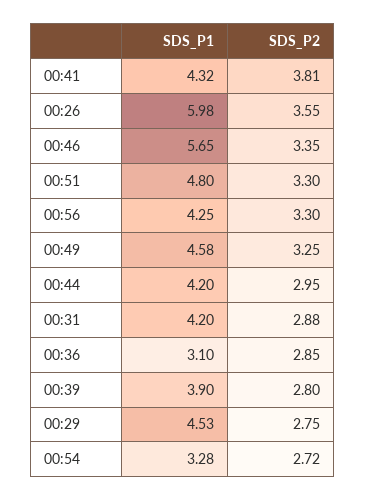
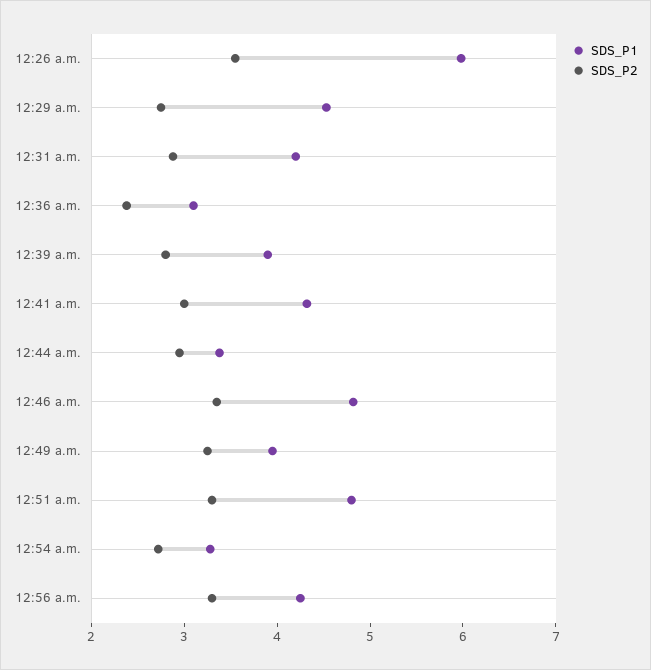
SDS_P2, 00:41: 3.81 -> 3
SDS_P1, 00:46: 5.65 -> 4.8
SDS_P1, 00:49: 4.58 -> 4
SDS_P1, 00:44: 4.2 -> 3.4
SDS_P2, 00:36: 2.85 -> 2.4

